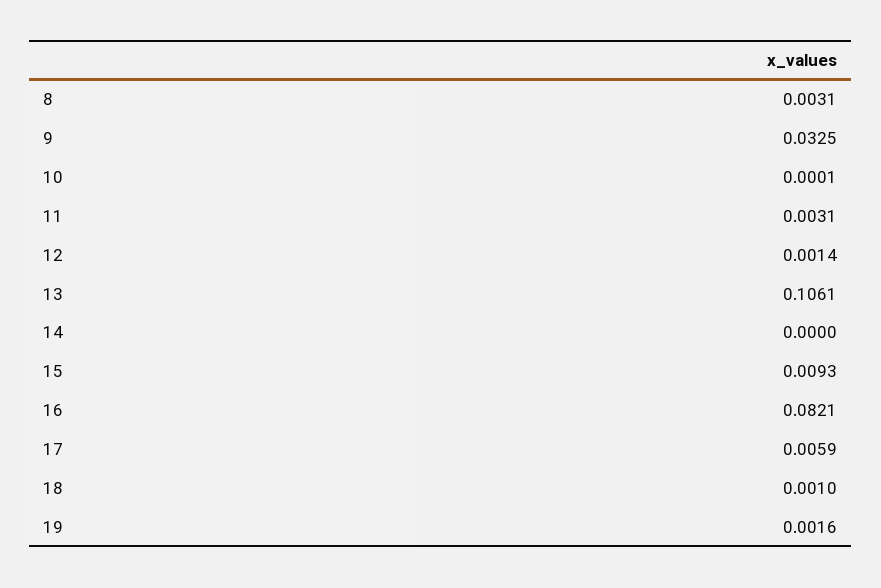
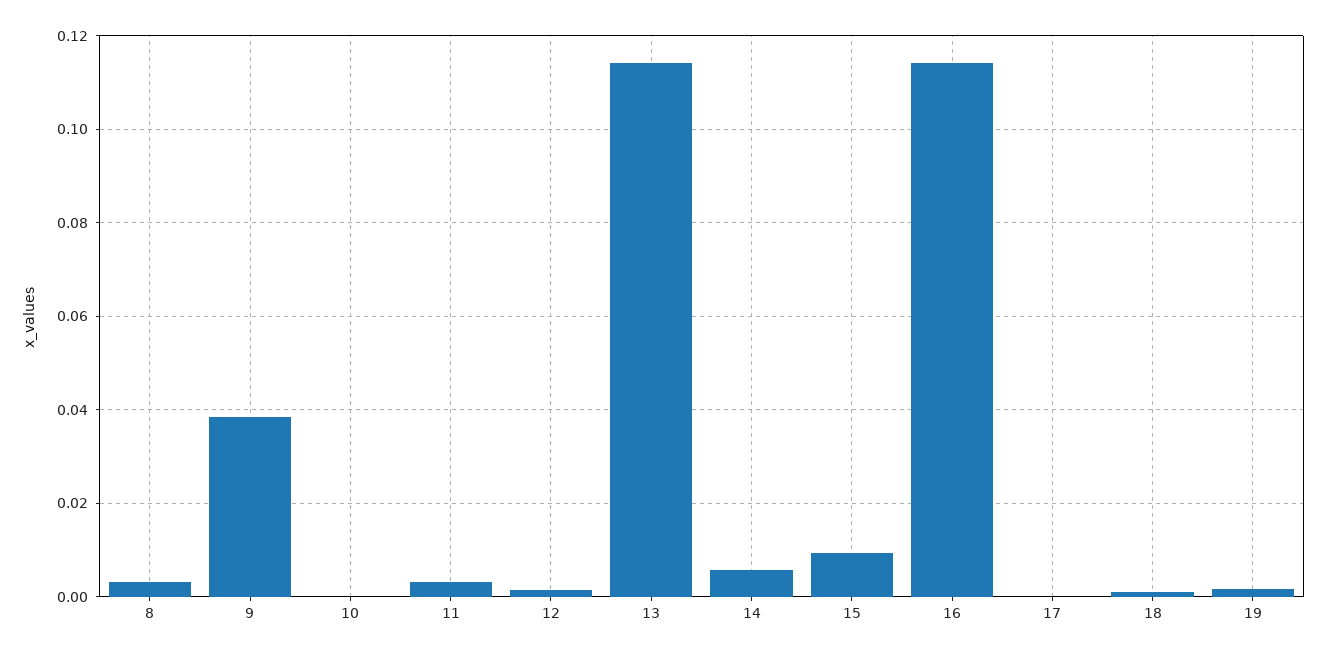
9: 0.0325 -> 0.038
13: 0.1061 -> 0.114
14: 0 -> 0.006
16: 0.0821 -> 0.114
17: 0.0059 -> 0

